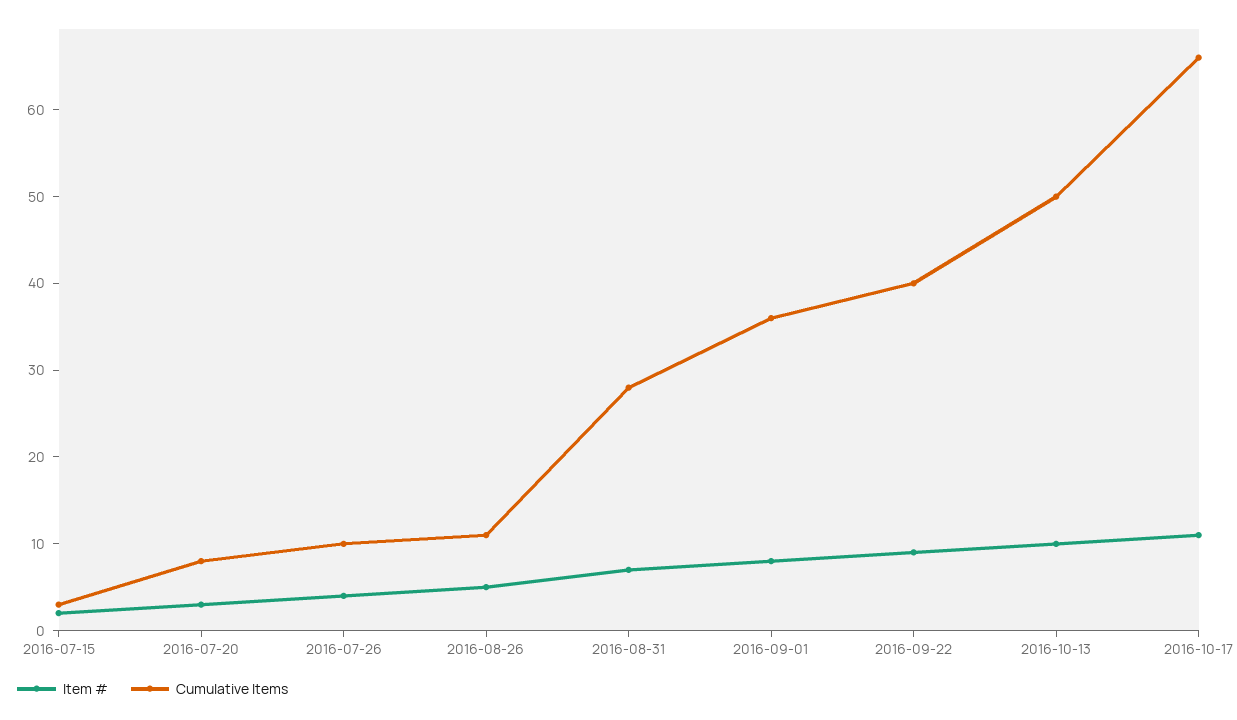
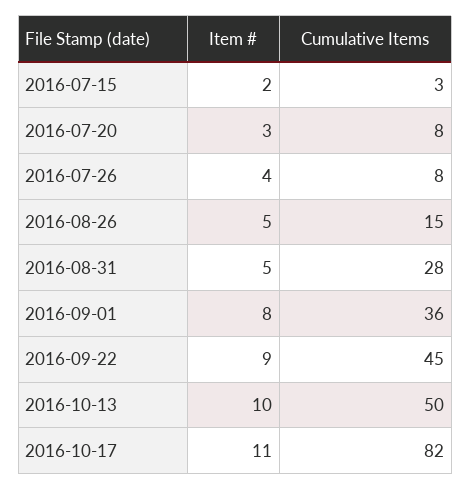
Cumulative Items, 2016-07-26: 10 -> 8
Cumulative Items, 2016-08-26: 11 -> 15
Item #, 2016-08-31: 7 -> 5
Cumulative Items, 2016-09-22: 40 -> 45
Cumulative Items, 2016-10-17: 66 -> 82

